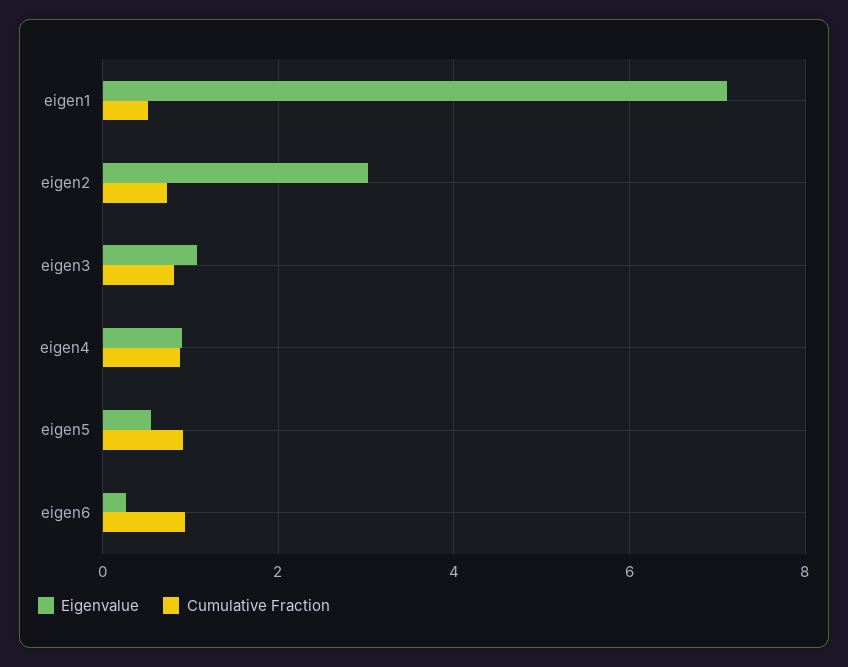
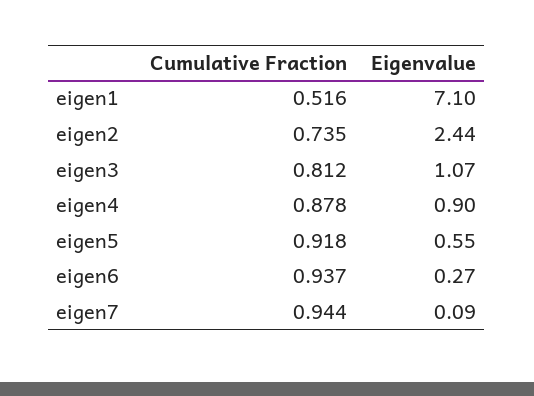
Eigenvalue, eigen2: 3 -> 2.44
Cumulative Fraction, eigen7: none -> 0.944
Eigenvalue, eigen7: none -> 0.09

